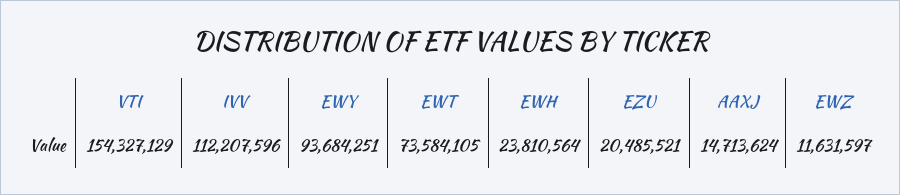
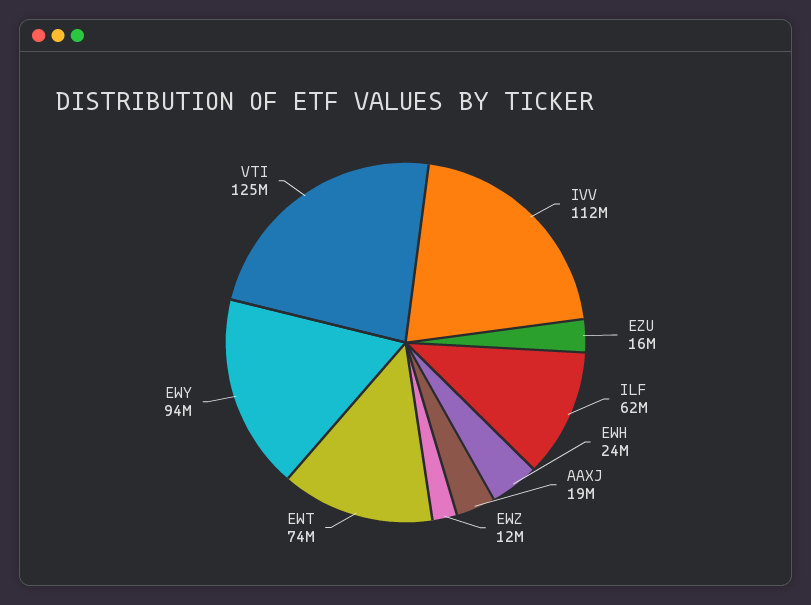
VTI: 154327129 -> 125000000
EZU: 20485521 -> 16000000
AAXJ: 14713624 -> 19000000
ILF: none -> 62000000

